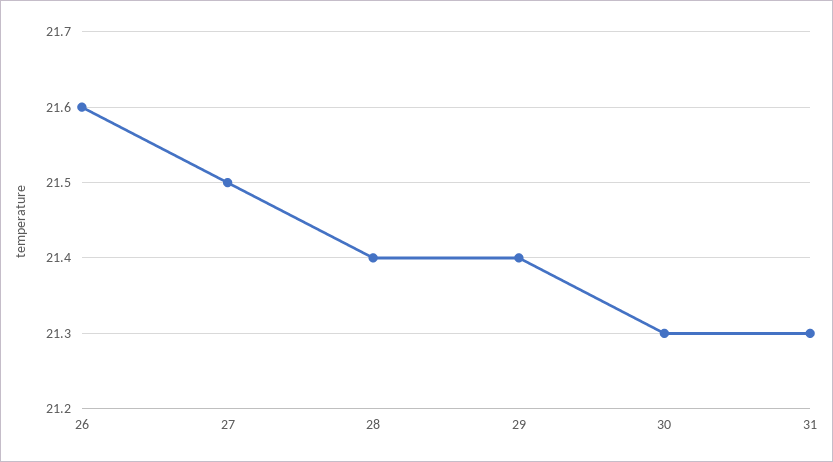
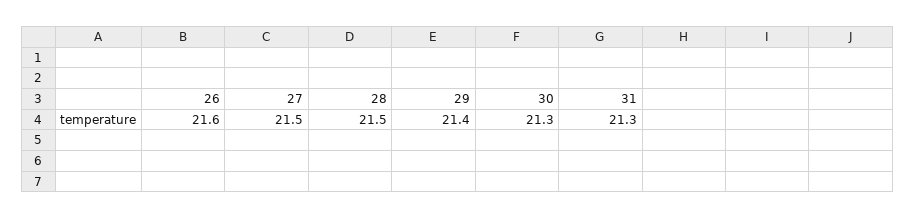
28: 21.4 -> 21.5

